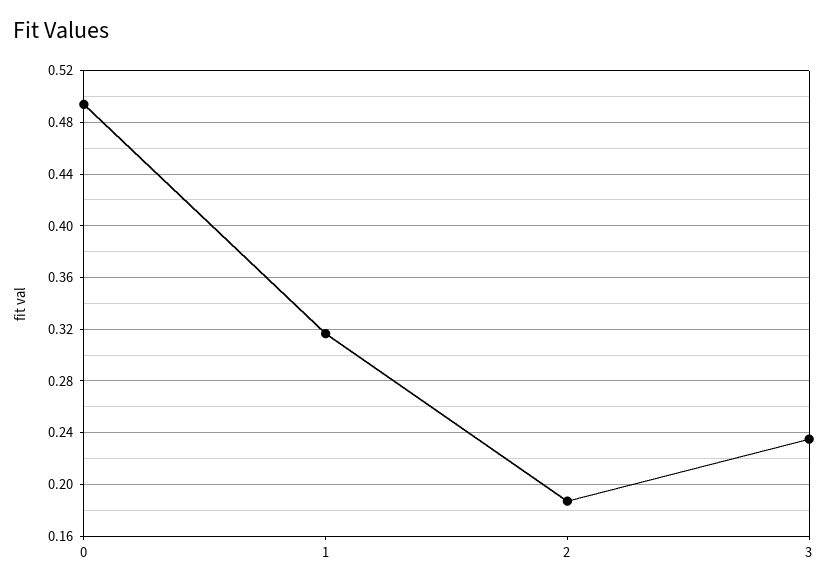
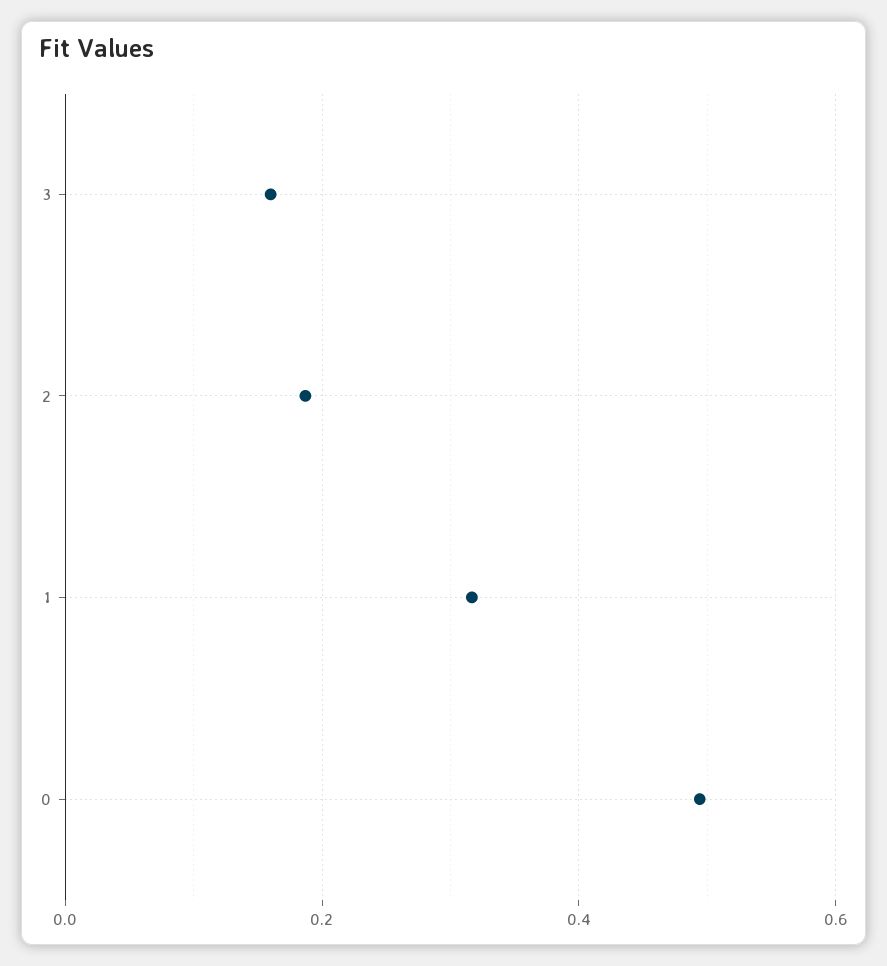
3: 0.235 -> 0.16

